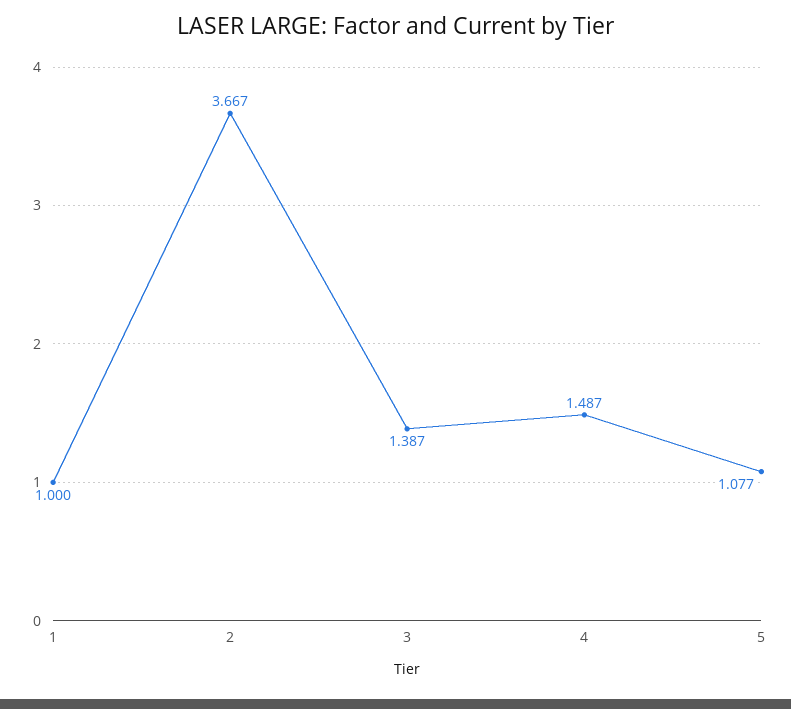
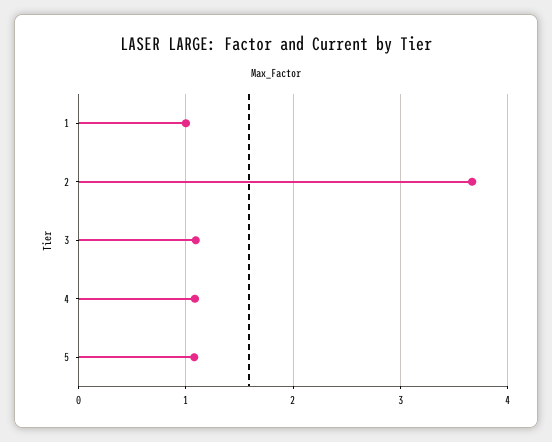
3: 1.387 -> 1.1
4: 1.487 -> 1.1

